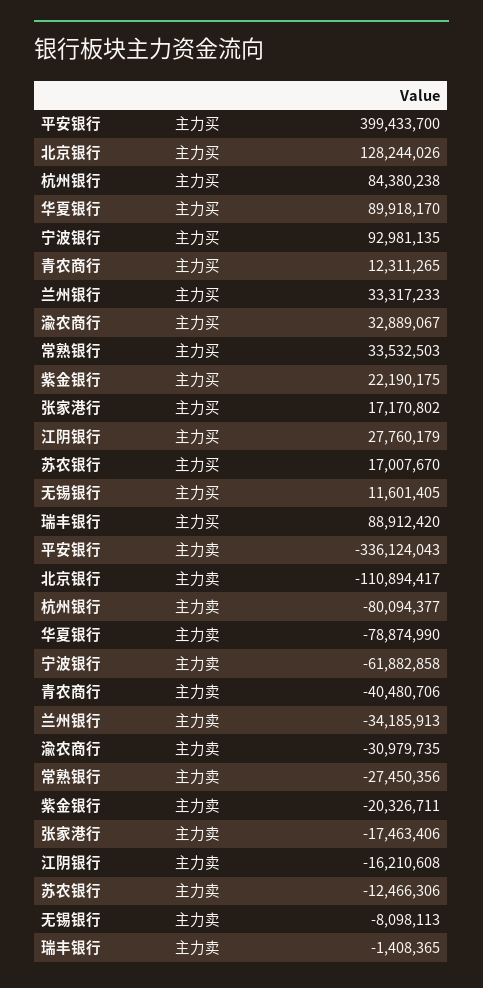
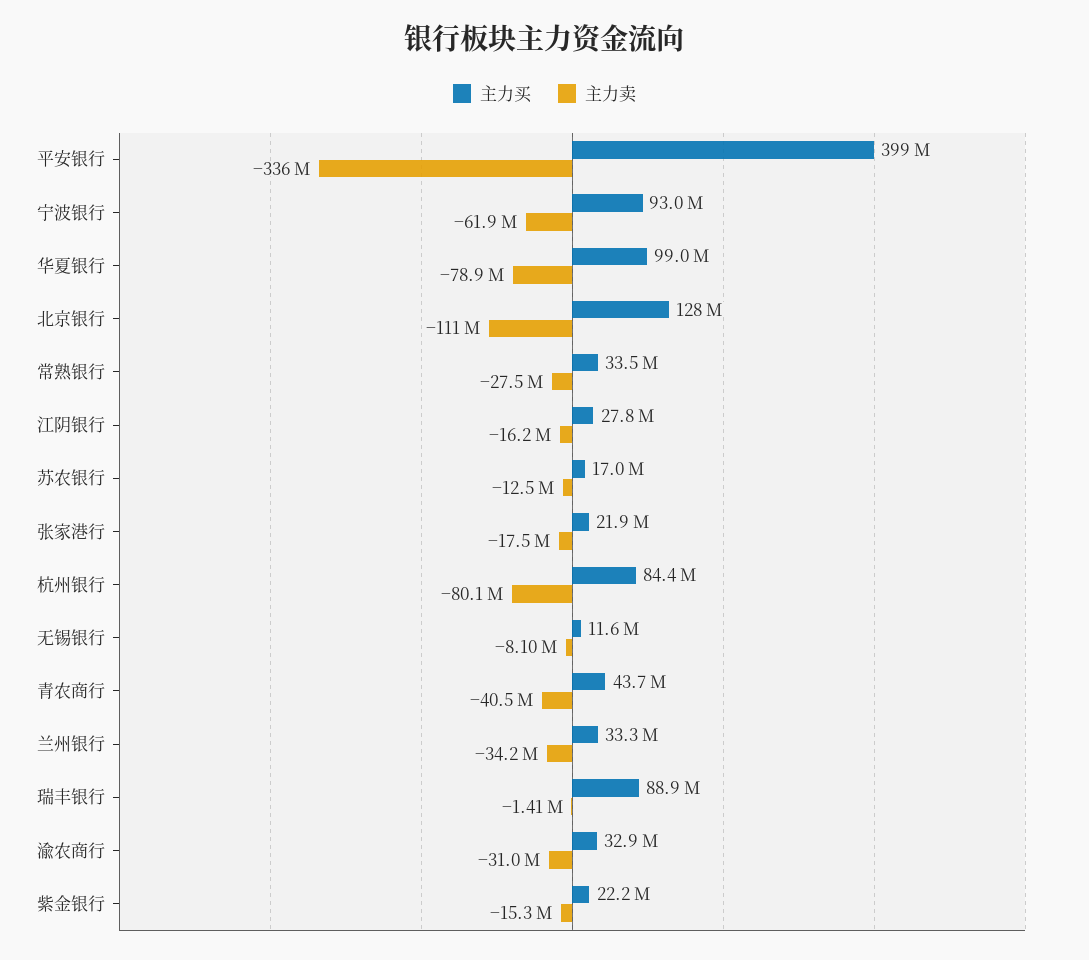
主力买, 华夏银行: 89918170 -> 99000000
主力买, 青农商行: 12311265 -> 43700000
主力买, 张家港行: 17170802 -> 21900000
主力卖, 紫金银行: -20326711 -> -15300000

